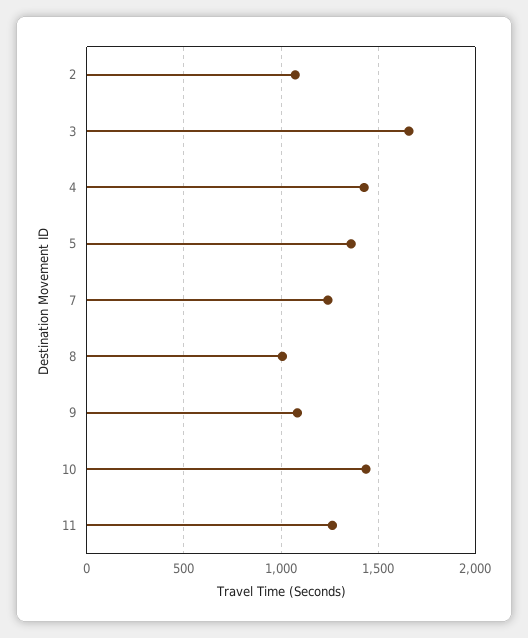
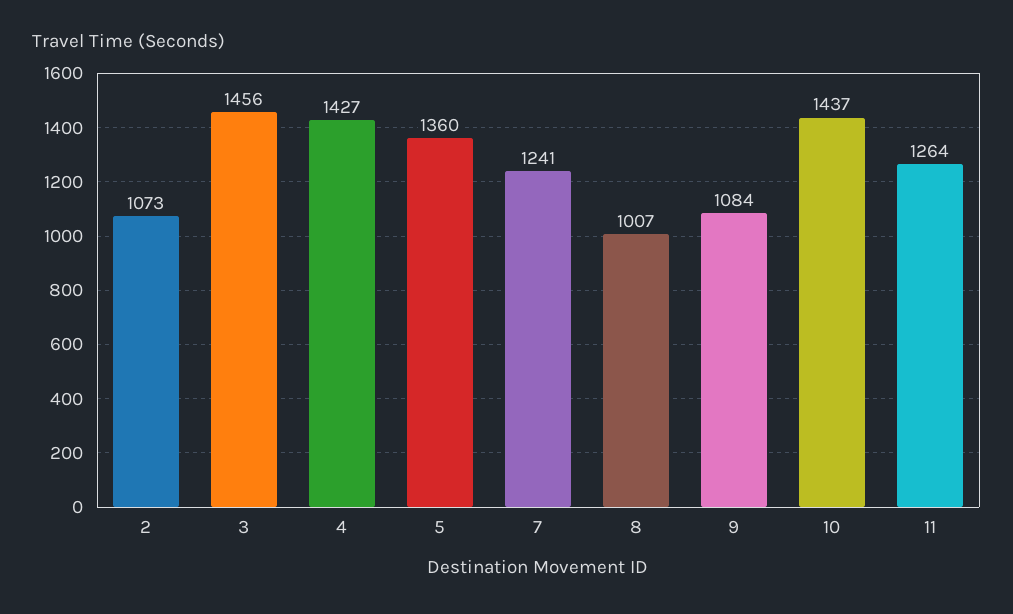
3: 1650 -> 1456

